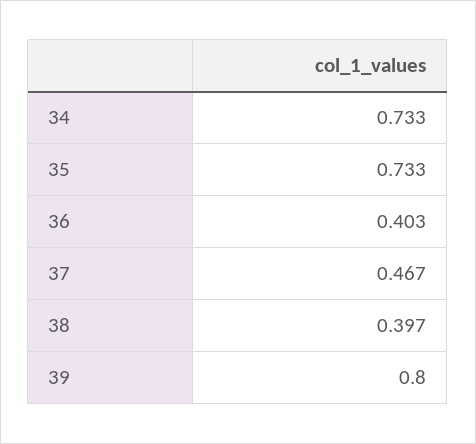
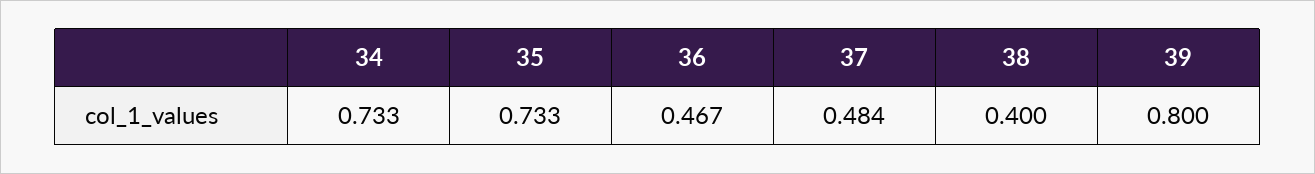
36: 0.403 -> 0.467
37: 0.467 -> 0.484
38: 0.397 -> 0.4

